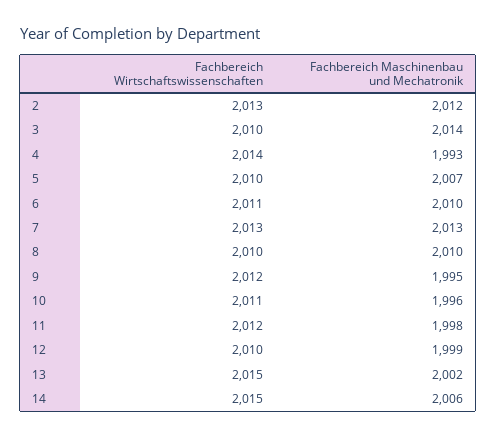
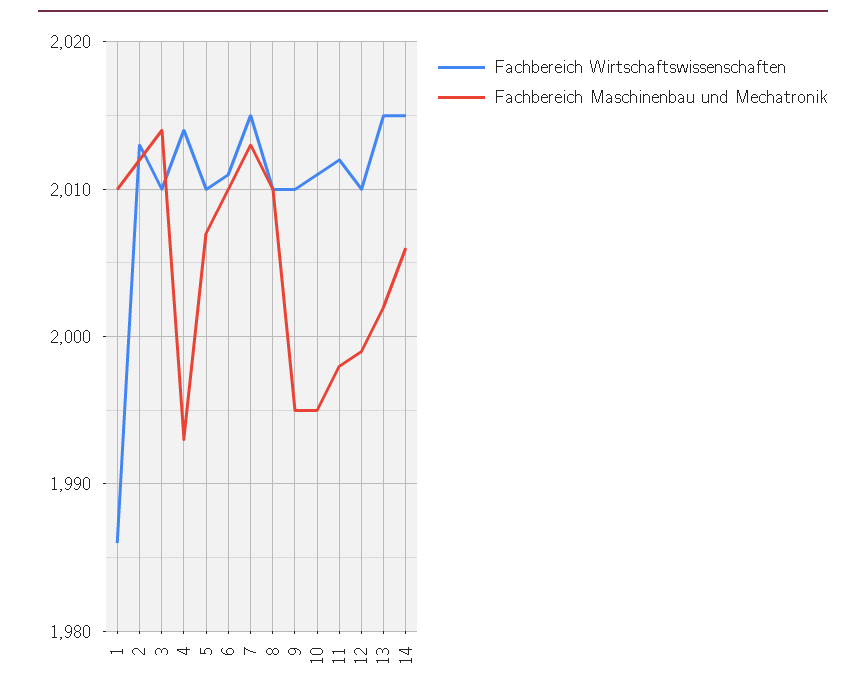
Fachbereich Wirtschaftswissenschaften, 7: 2013 -> 2015
Fachbereich Wirtschaftswissenschaften, 9: 2012 -> 2010
Fachbereich Maschinenbau und Mechatronik, 10: 1996 -> 1995
Fachbereich Wirtschaftswissenschaften, 1: none -> 1986
Fachbereich Maschinenbau und Mechatronik, 1: none -> 2010

